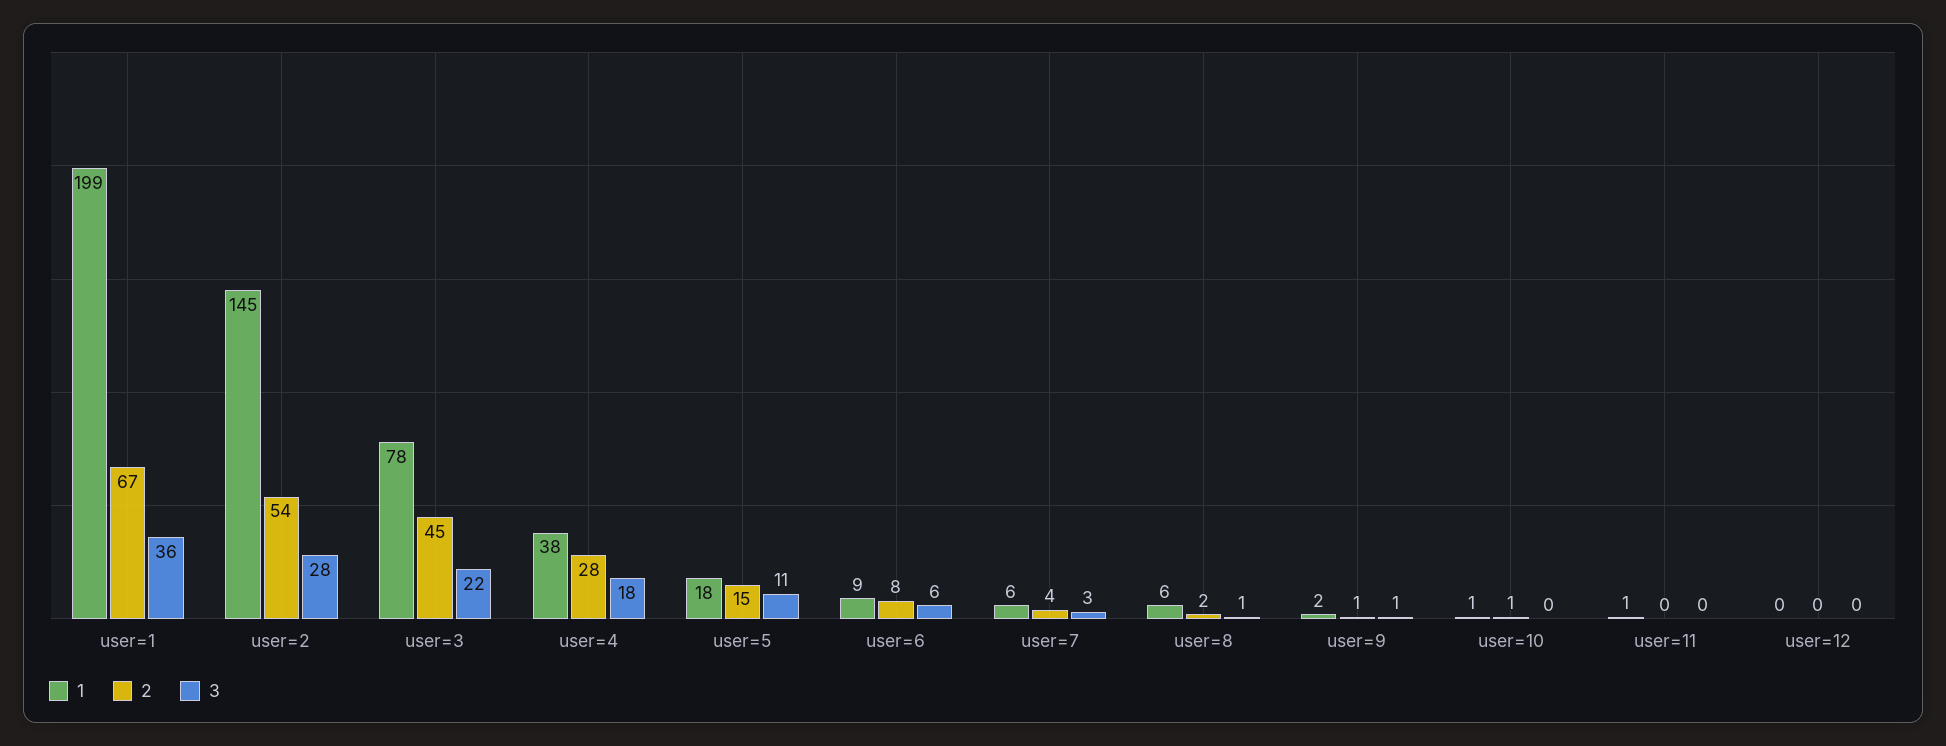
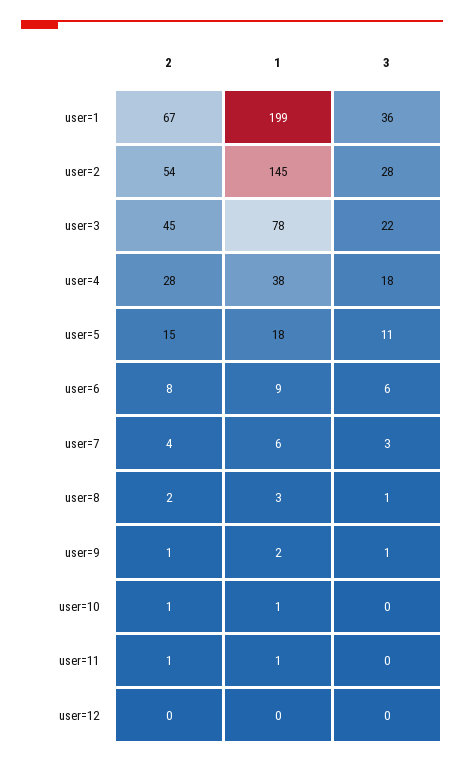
1, user=8: 6 -> 3
2, user=11: 0 -> 1

